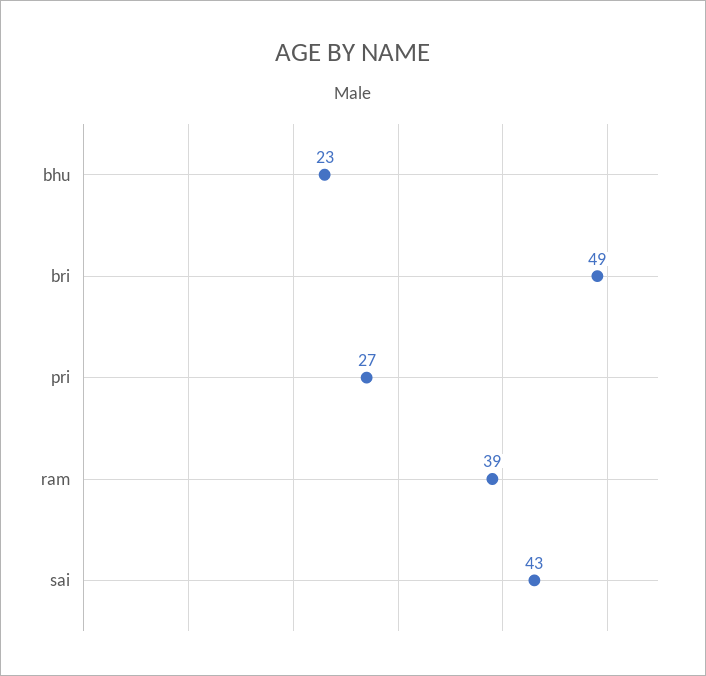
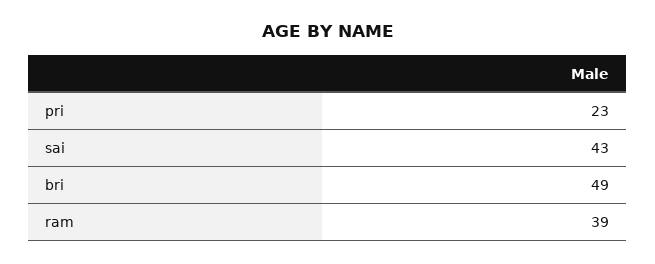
bhu: 23 -> none
pri: 27 -> 23

